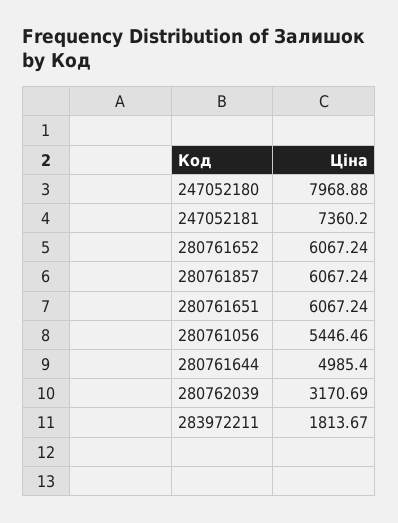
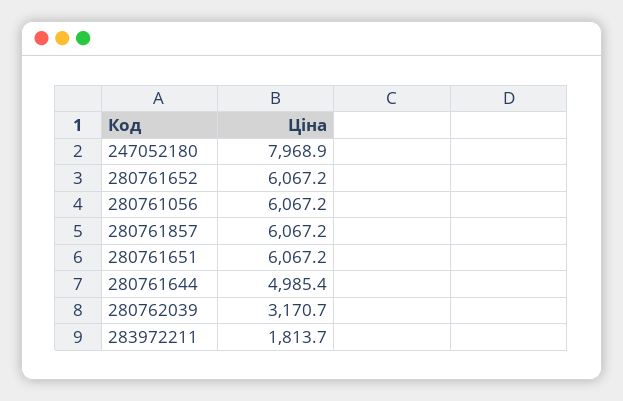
247052181: 7360.2 -> none
280761056: 5446.46 -> 6067.2

